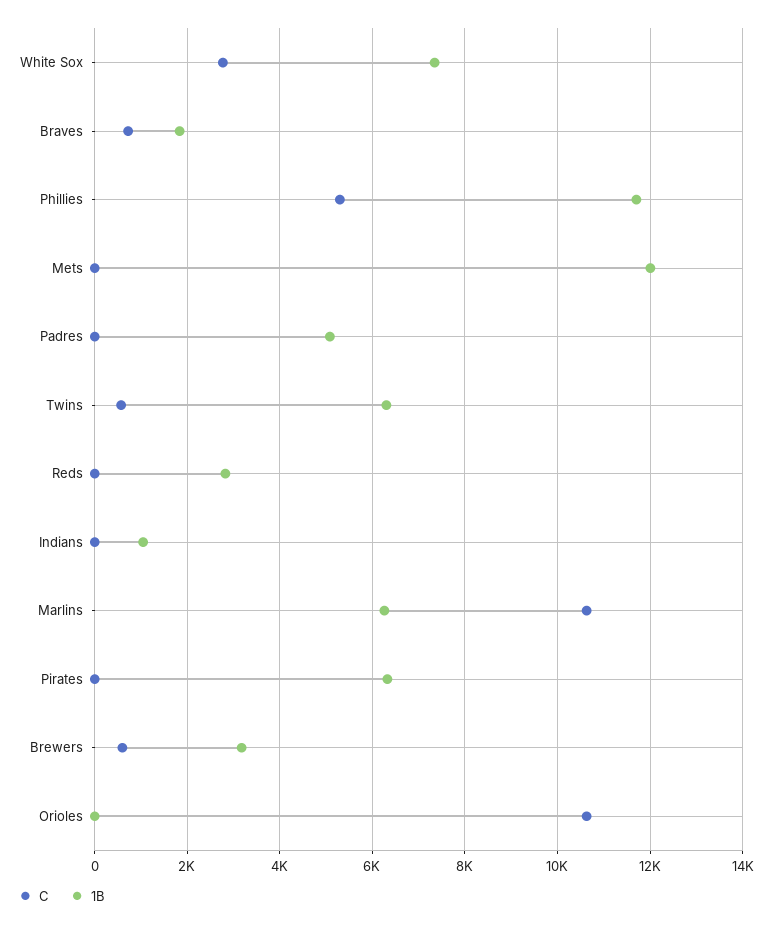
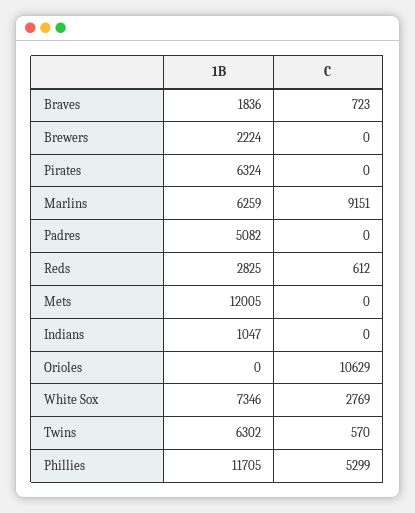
C, Reds: 0 -> 612
C, Marlins: 10600 -> 9151
C, Brewers: 600 -> 0
1B, Brewers: 3200 -> 2224

